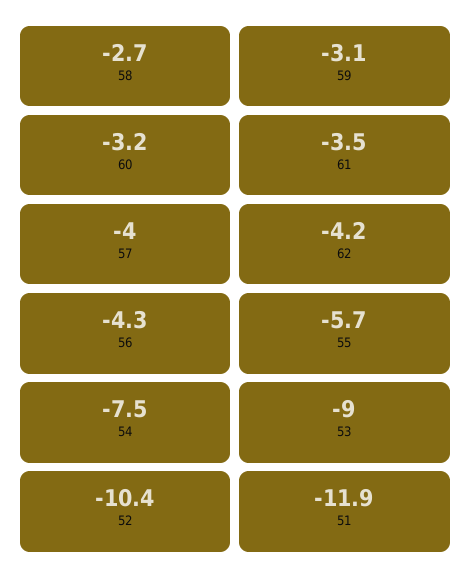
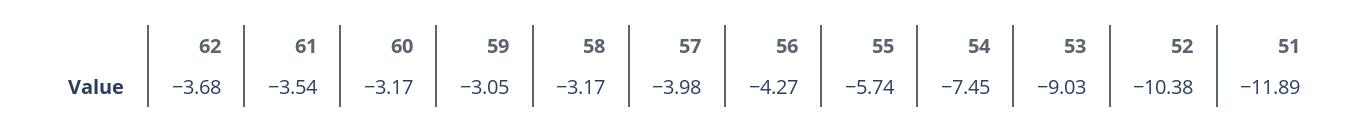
58: -2.7 -> -3.17
62: -4.2 -> -3.68

